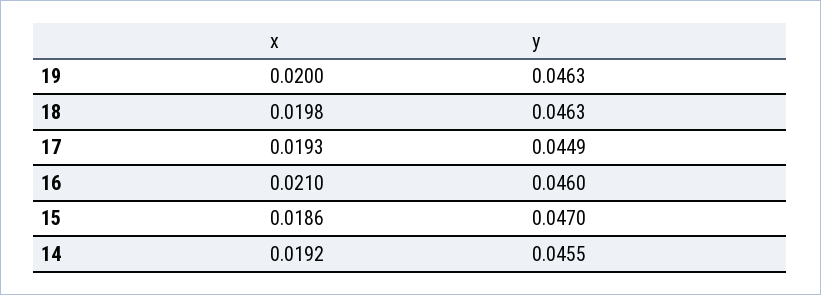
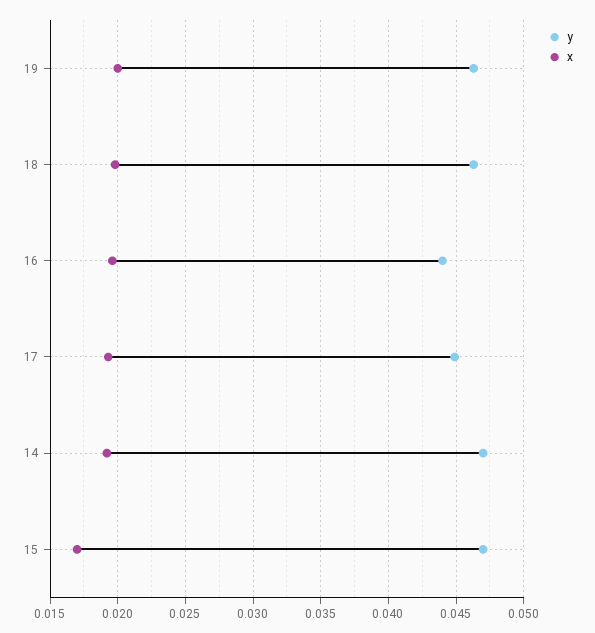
x, 16: 0.021 -> 0.0195
y, 16: 0.046 -> 0.044
x, 15: 0.0186 -> 0.017
y, 14: 0.0455 -> 0.047

